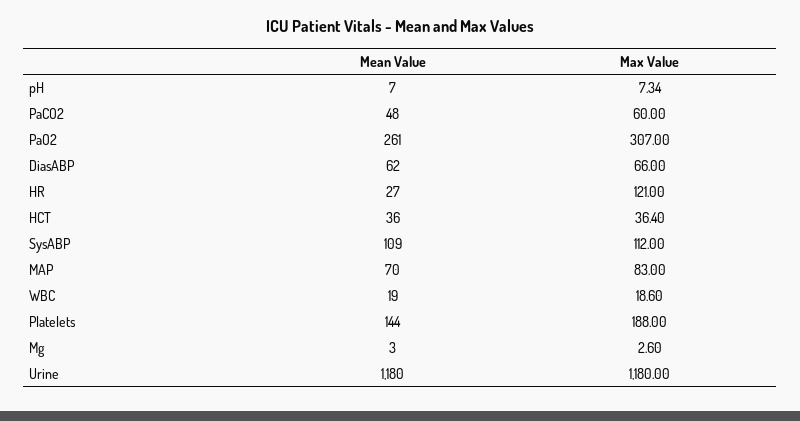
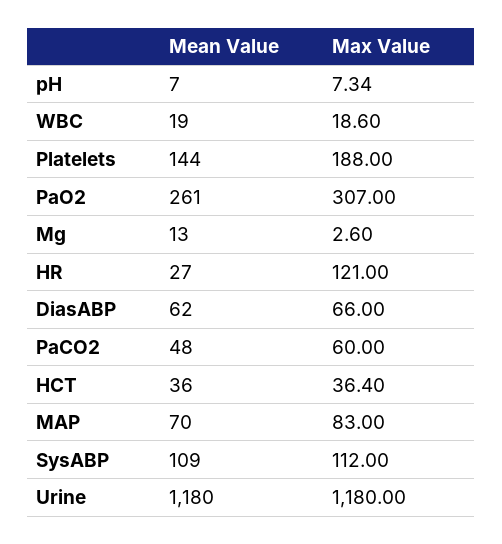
Mean Value, Mg: 3 -> 13

